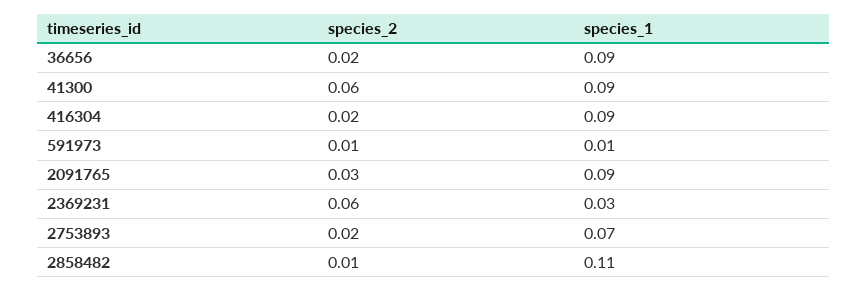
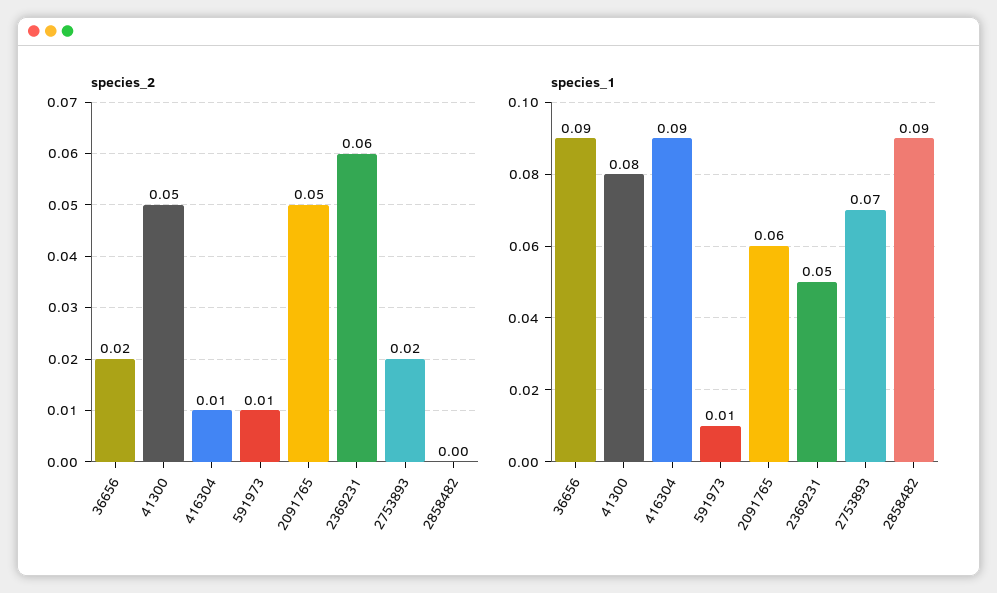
species_2, 41300: 0.06 -> 0.05
species_1, 41300: 0.09 -> 0.08
species_2, 416304: 0.02 -> 0.01
species_2, 2091765: 0.03 -> 0.05
species_1, 2091765: 0.09 -> 0.06
species_1, 2369231: 0.03 -> 0.05
species_2, 2858482: 0.01 -> 0
species_1, 2858482: 0.11 -> 0.09

